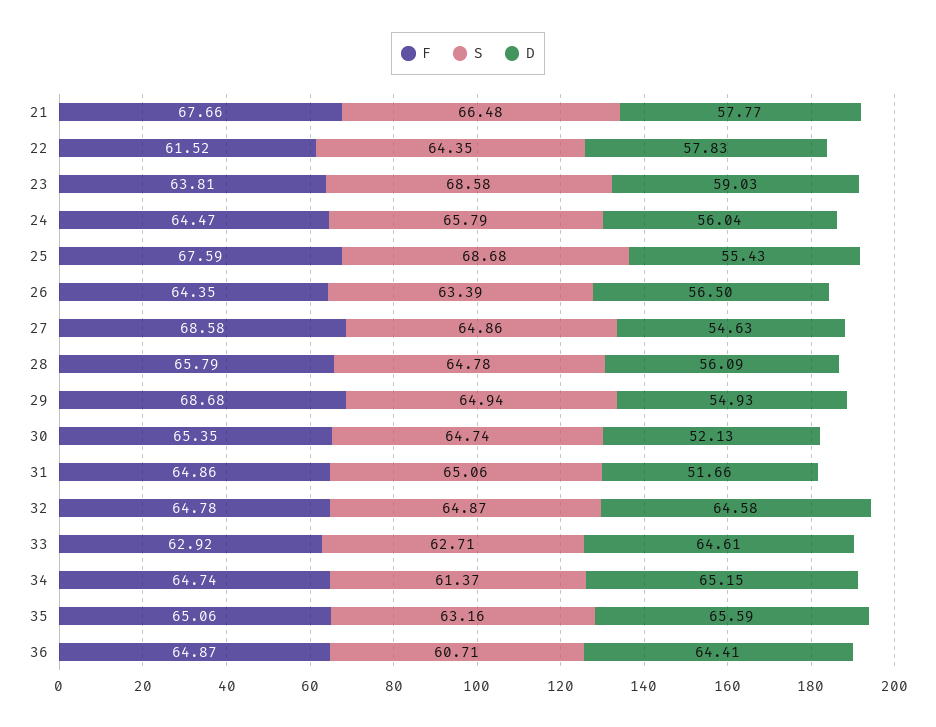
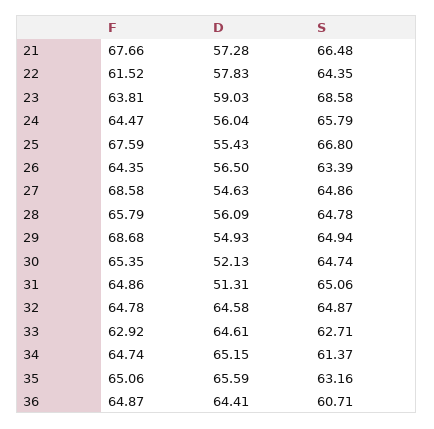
D, 21: 57.77 -> 57.28
S, 25: 68.68 -> 66.8
D, 31: 51.66 -> 51.31

